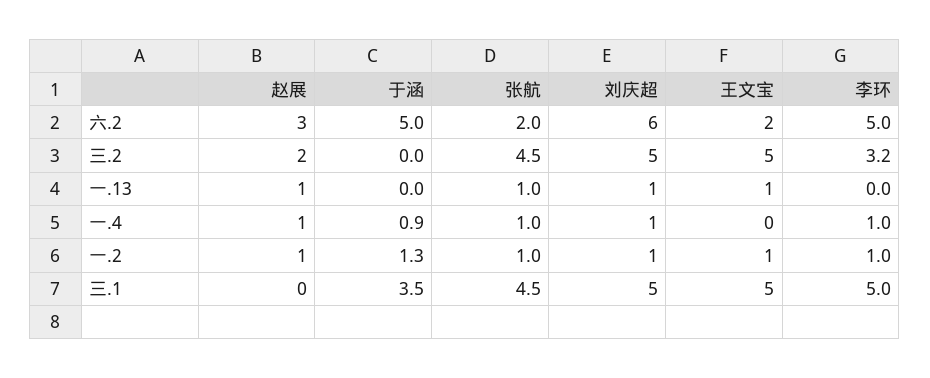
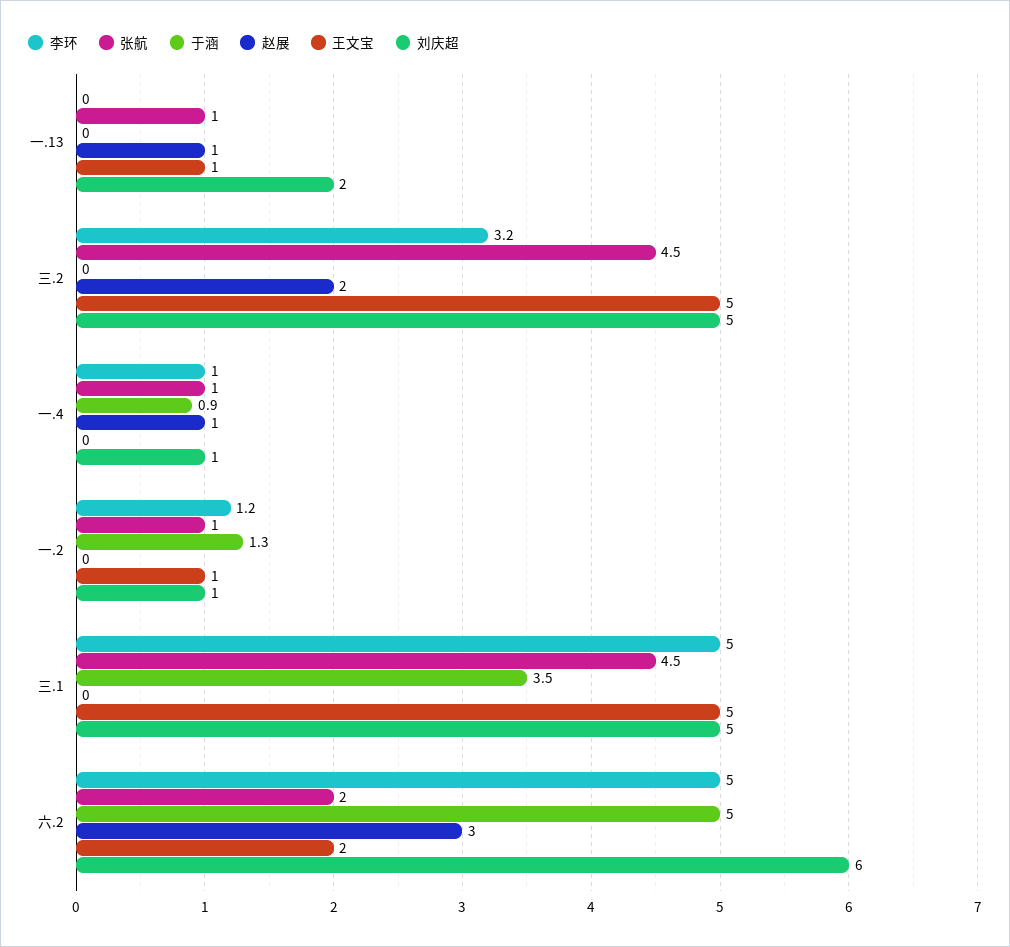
刘庆超, 一.13: 1 -> 2
赵展, 一.2: 1 -> 0
李环, 一.2: 1 -> 1.2

